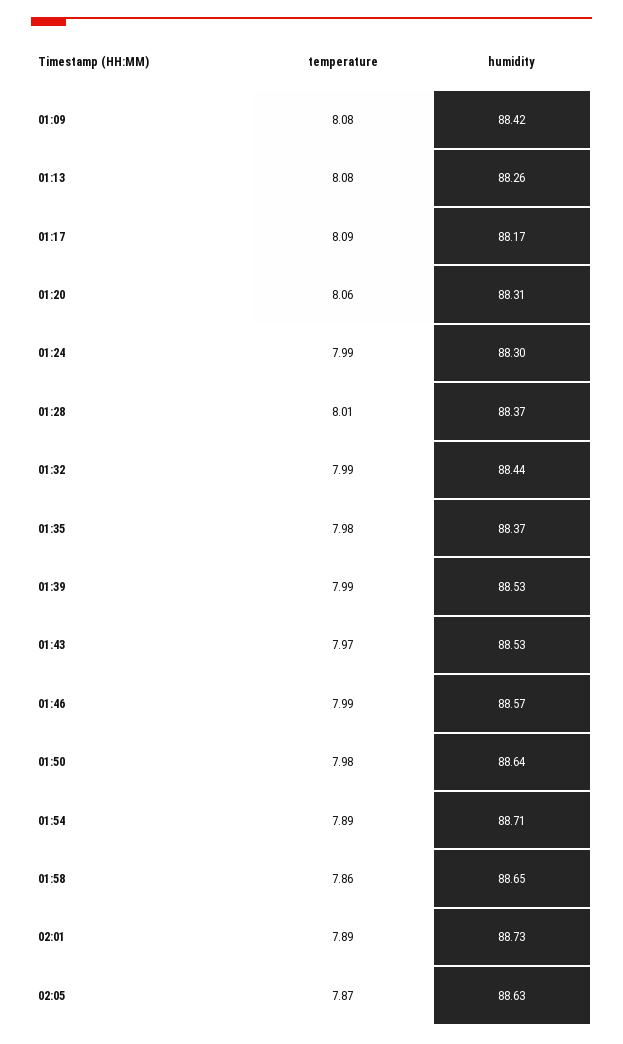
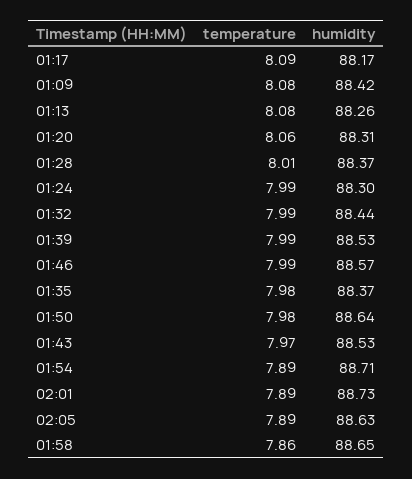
temperature, 02:05: 7.87 -> 7.89

